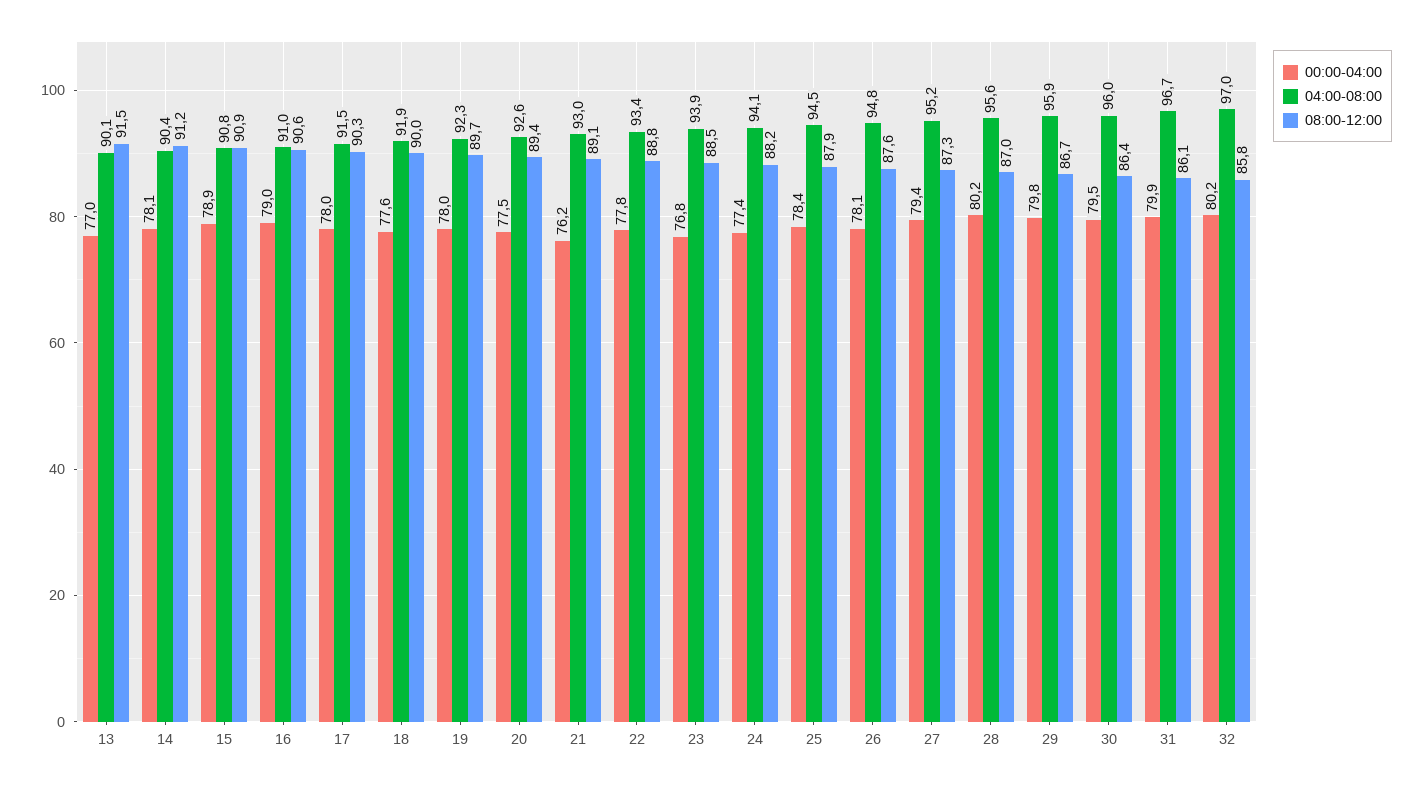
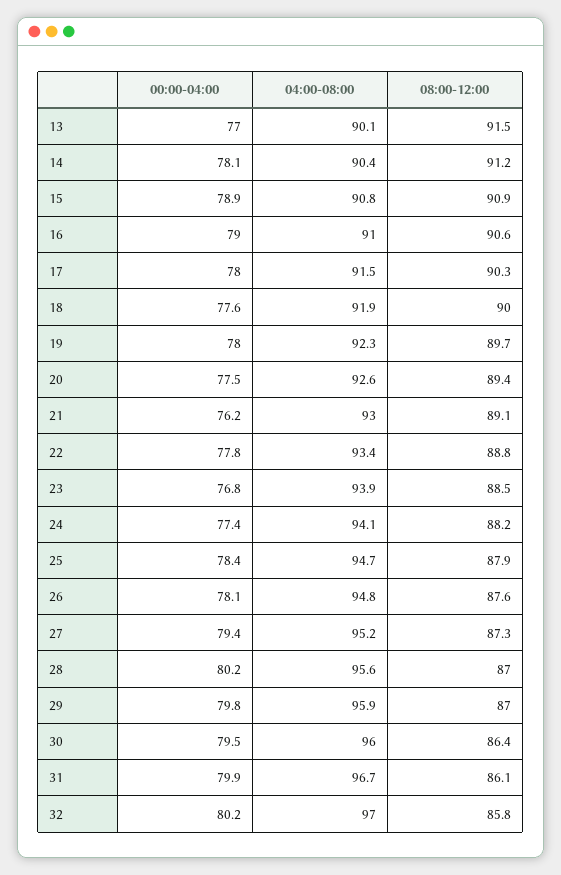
04:00-08:00, 25: 94.5 -> 94.7
08:00-12:00, 29: 86.7 -> 87

